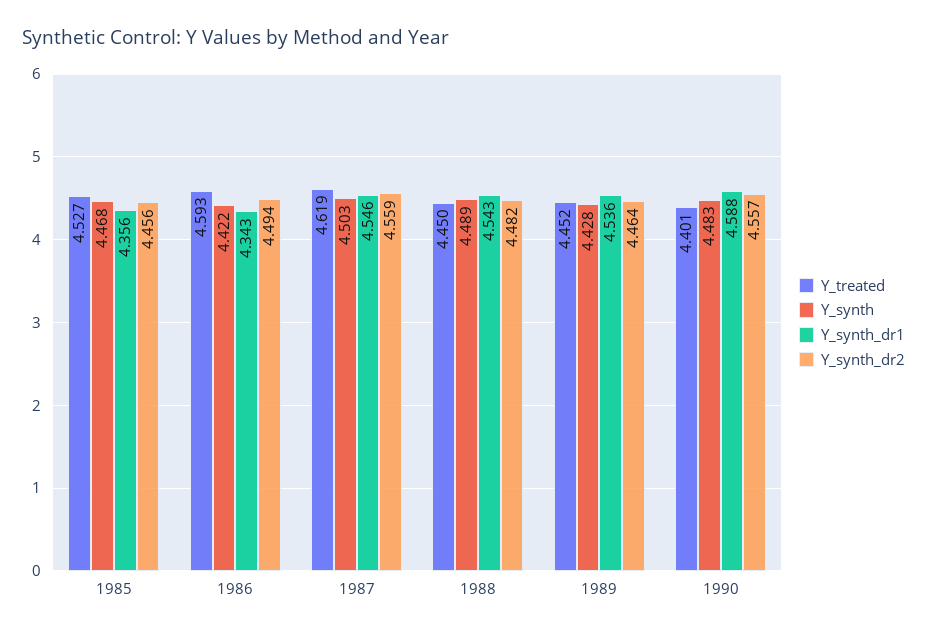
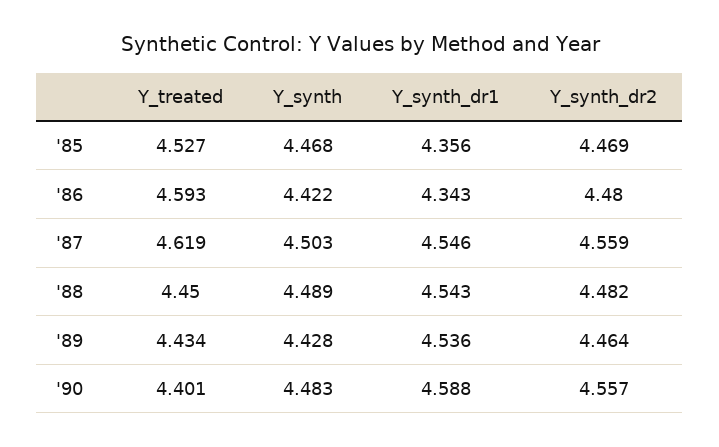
Y_synth_dr2, 1985: 4.456 -> 4.469
Y_synth_dr2, 1986: 4.494 -> 4.48
Y_treated, 1989: 4.452 -> 4.434

